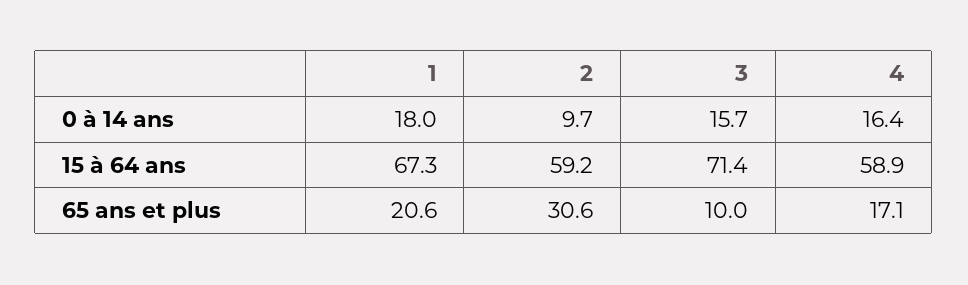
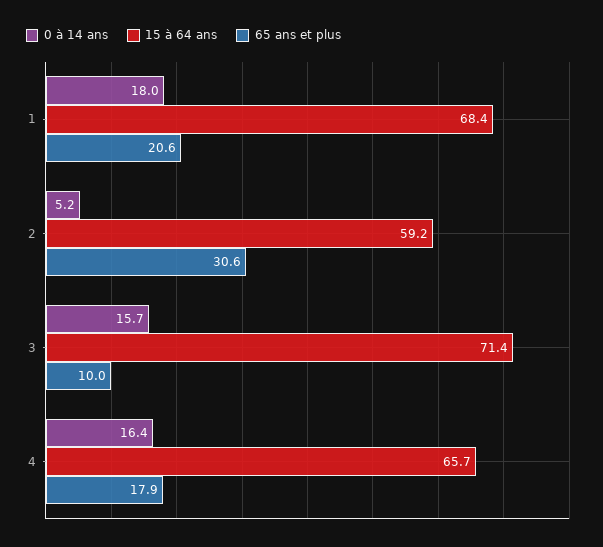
0 à 14 ans, 2: 9.7 -> 5.2
15 à 64 ans, 1: 67.3 -> 68.4
15 à 64 ans, 4: 58.9 -> 65.7
65 ans et plus, 4: 17.1 -> 17.9

